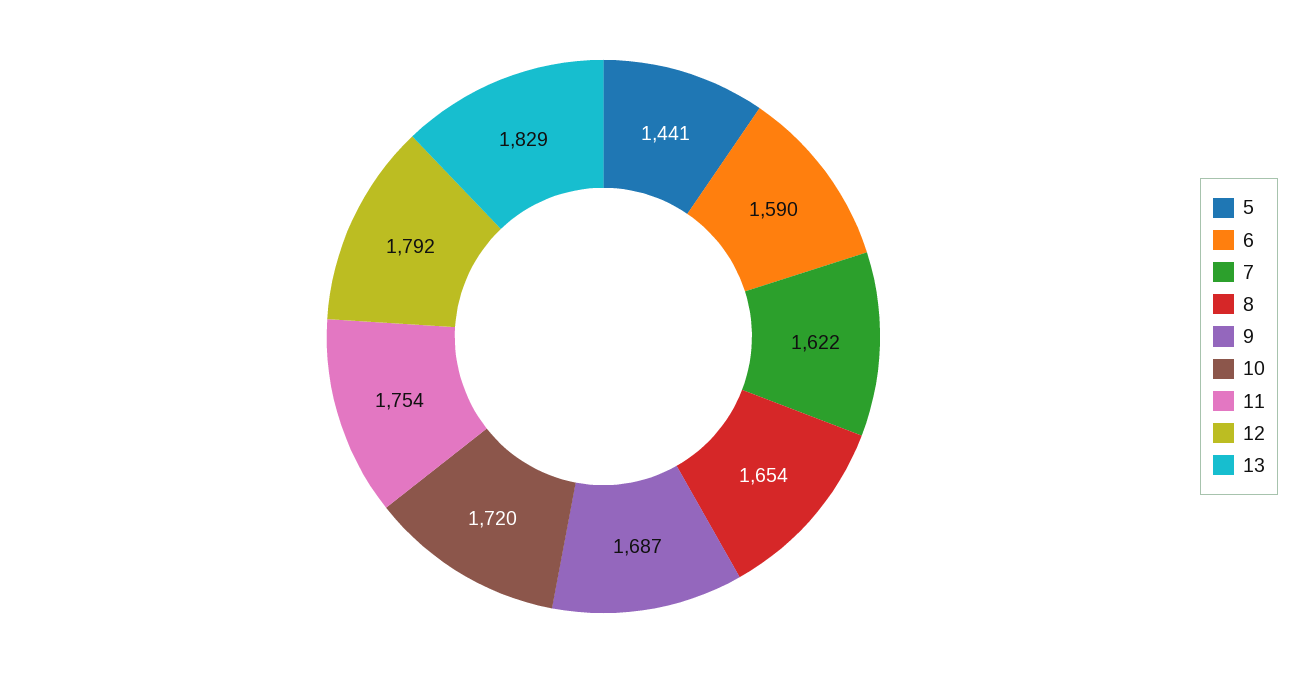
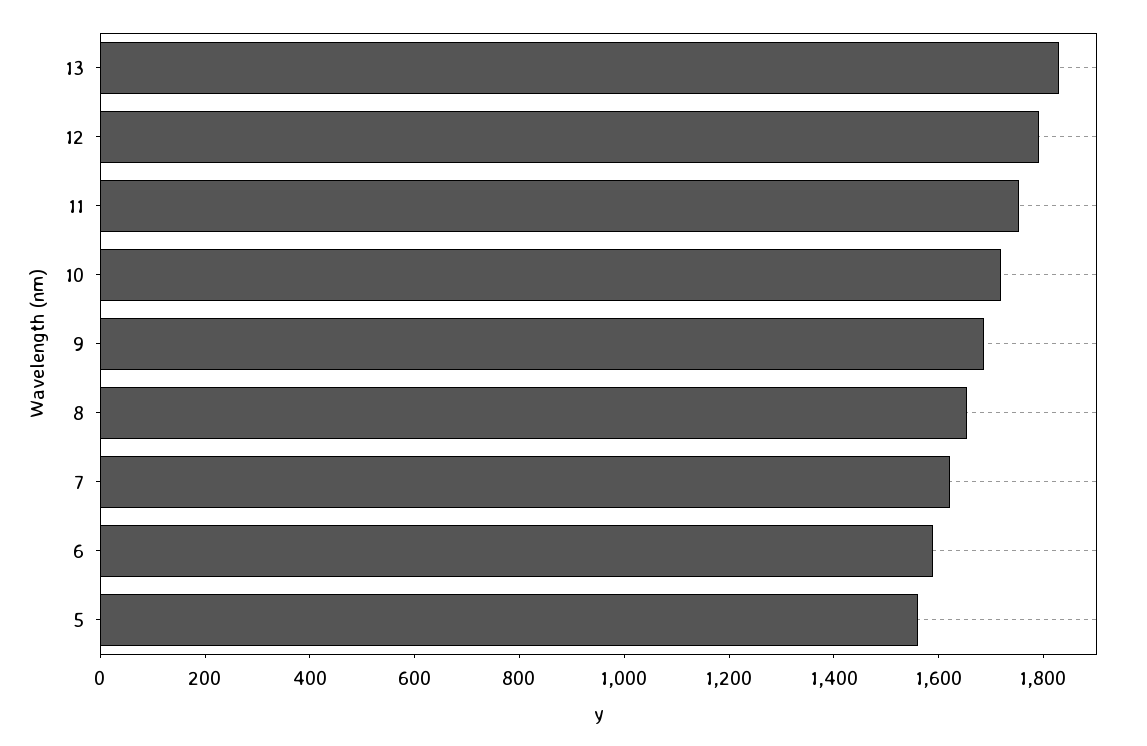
5: 1441 -> 1550

